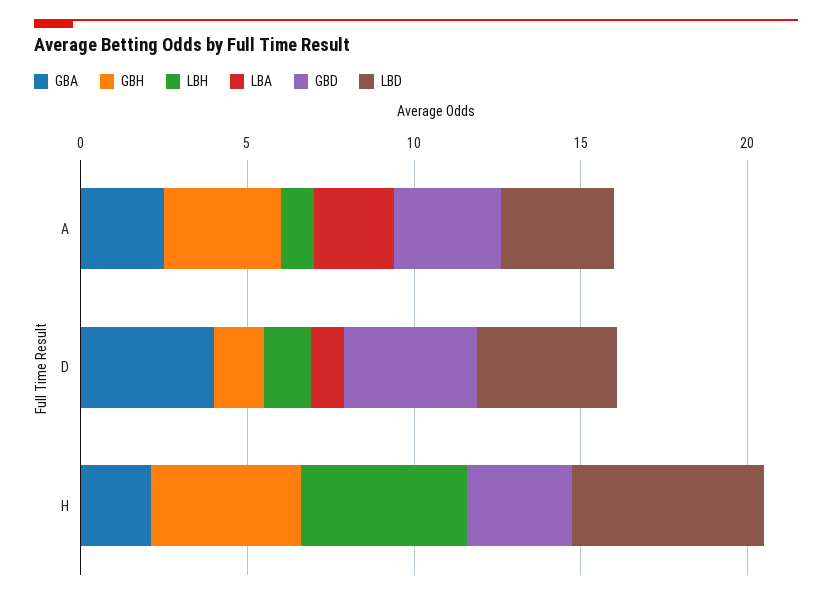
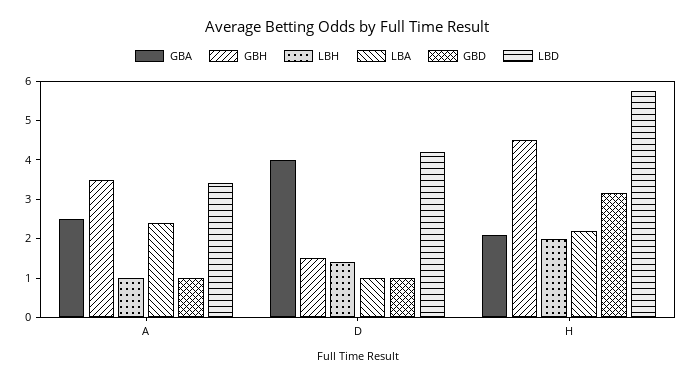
GBD, A: 3 -> 1
GBD, D: 4 -> 1
LBH, H: 5 -> 2
LBA, H: 0 -> 2.25

